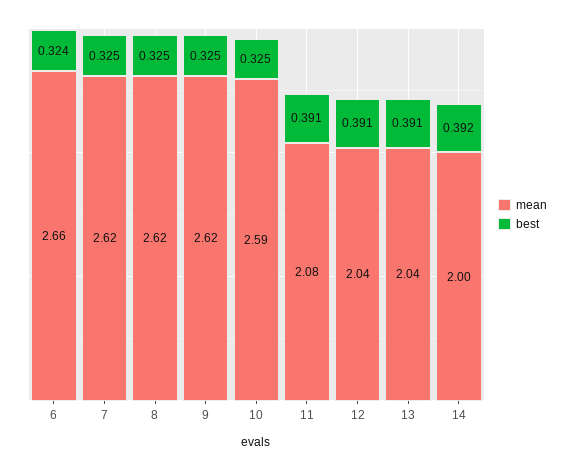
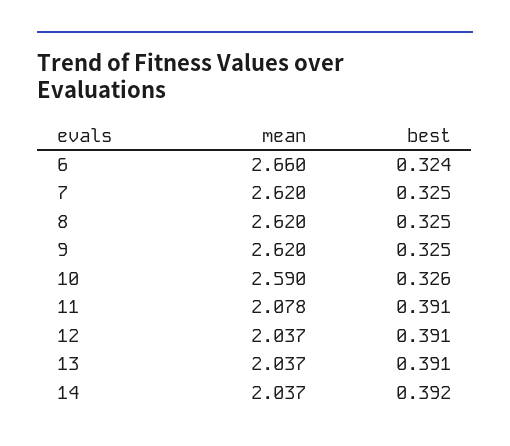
best, 10: 0.325 -> 0.326
mean, 14: 2 -> 2.037

